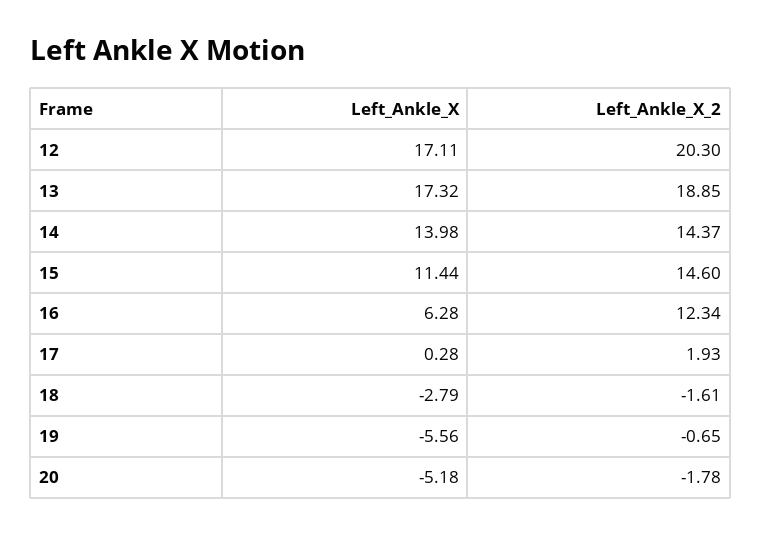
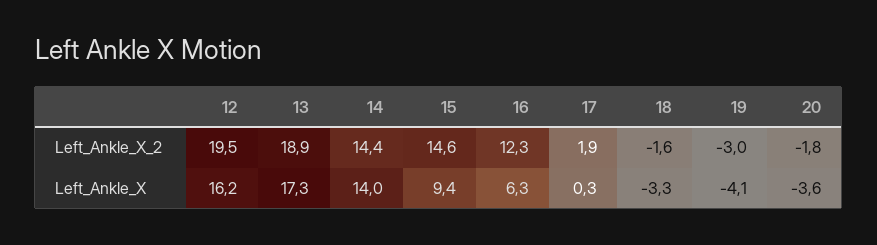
Left_Ankle_X, 12: 17.11 -> 16.2
Left_Ankle_X_2, 12: 20.3 -> 19.5
Left_Ankle_X, 15: 11.44 -> 9.4
Left_Ankle_X, 18: -2.79 -> -3.3
Left_Ankle_X, 19: -5.56 -> -4.1
Left_Ankle_X_2, 19: -0.65 -> -3
Left_Ankle_X, 20: -5.18 -> -3.6

